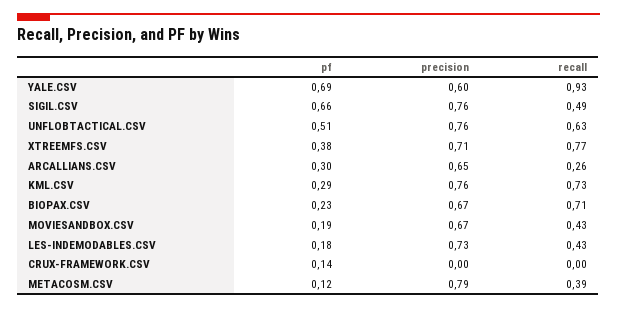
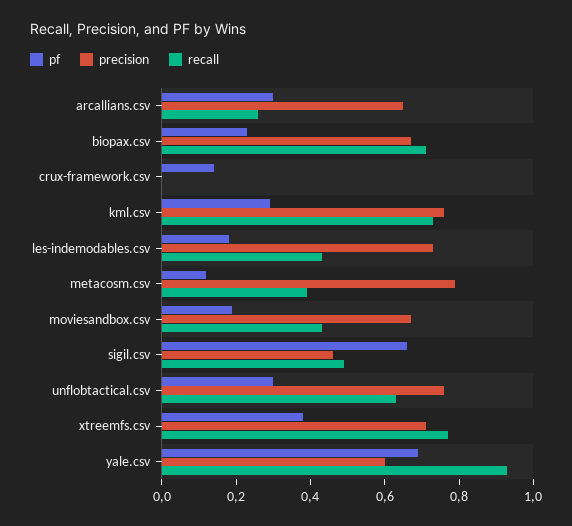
precision, SIGIL.CSV: 0.76 -> 0.45
pf, UNFLOBTACTICAL.CSV: 0.51 -> 0.3

